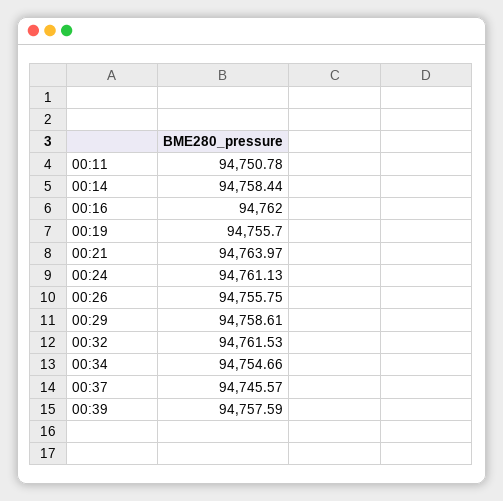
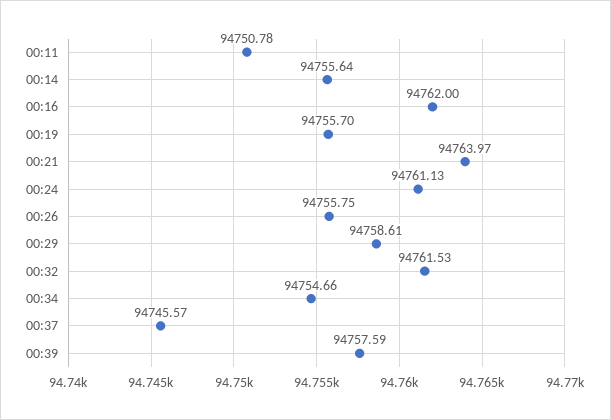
00:14: 94758.44 -> 94755.64

